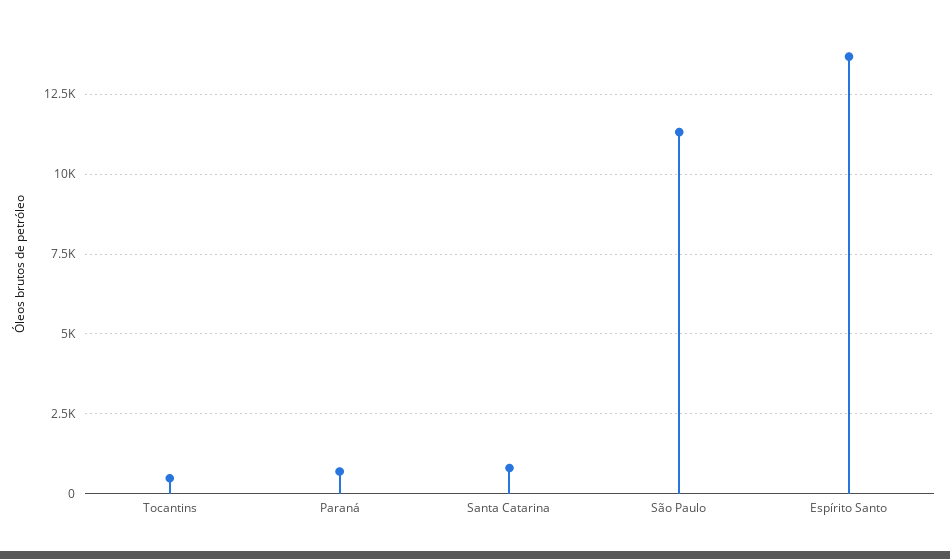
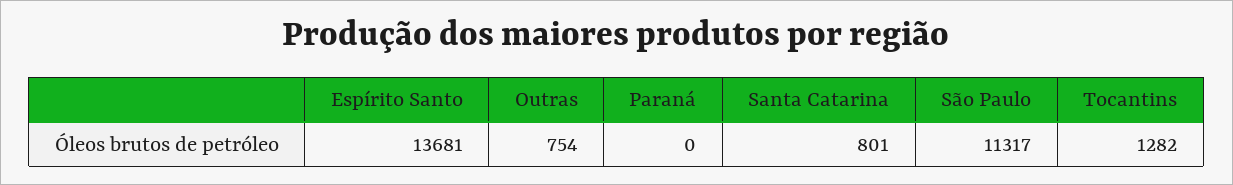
Tocantins: 500 -> 1282
Paraná: 750 -> 0
Outras: none -> 754

